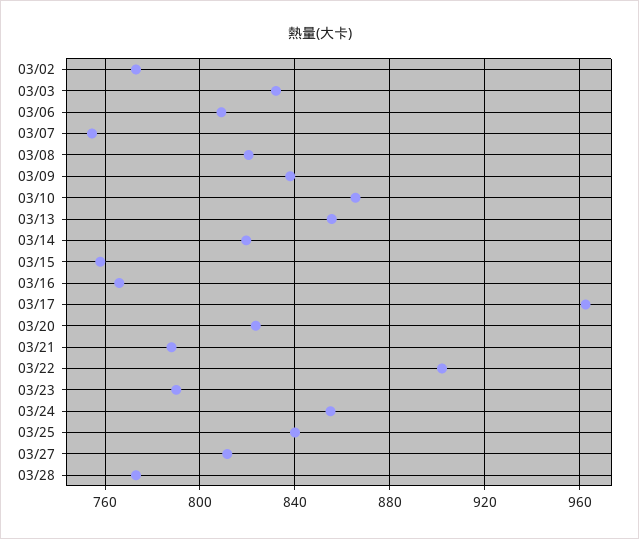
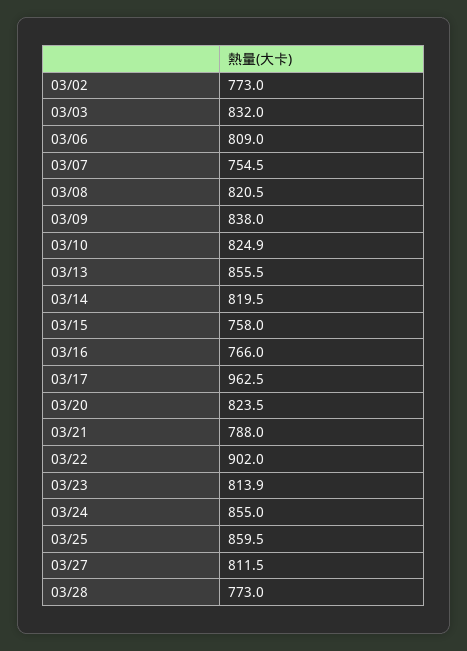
03/10: 865 -> 824.9
03/23: 790 -> 813.9
03/25: 840 -> 859.5

